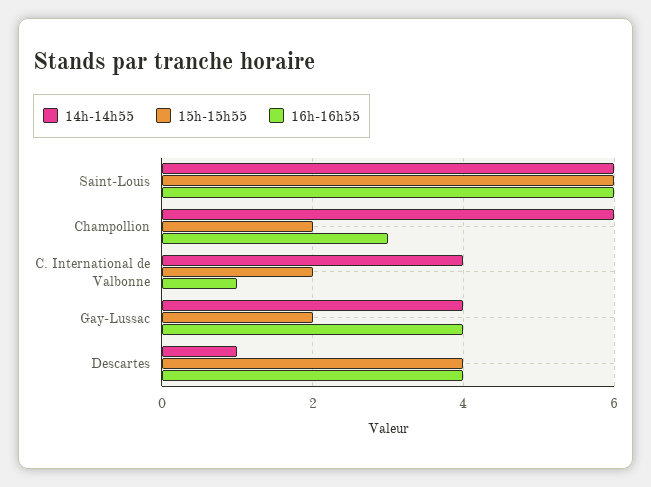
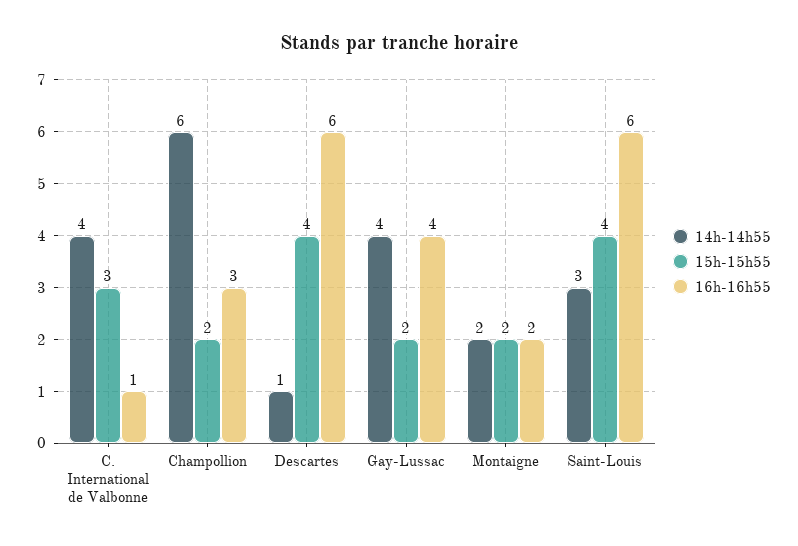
14h-14h55, Saint-Louis: 6 -> 3
15h-15h55, Saint-Louis: 6 -> 4
15h-15h55, C. International de Valbonne: 2 -> 3
16h-16h55, Descartes: 4 -> 6
14h-14h55, Montaigne: none -> 2
15h-15h55, Montaigne: none -> 2
16h-16h55, Montaigne: none -> 2

